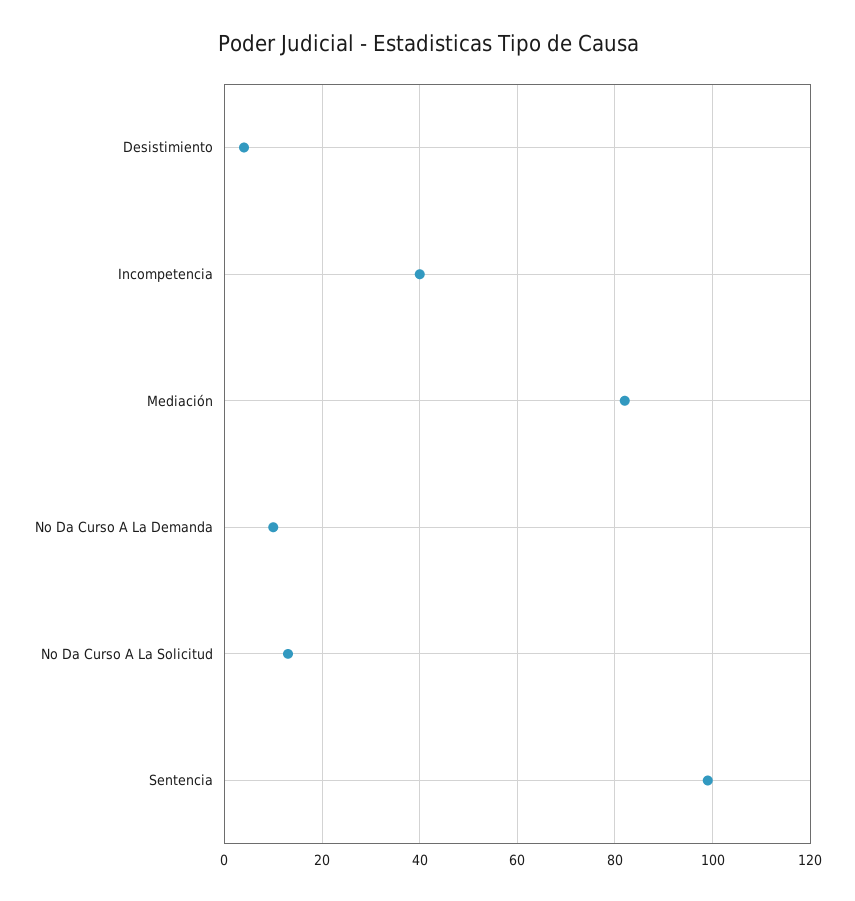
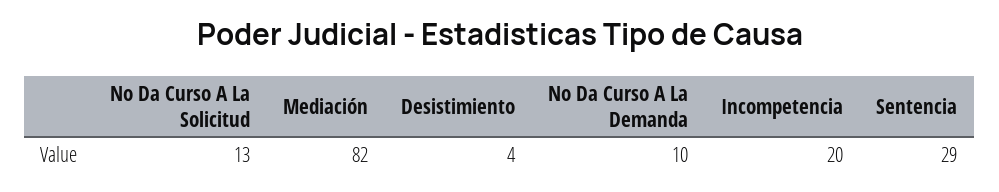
Incompetencia: 40 -> 20
Sentencia: 100 -> 29

